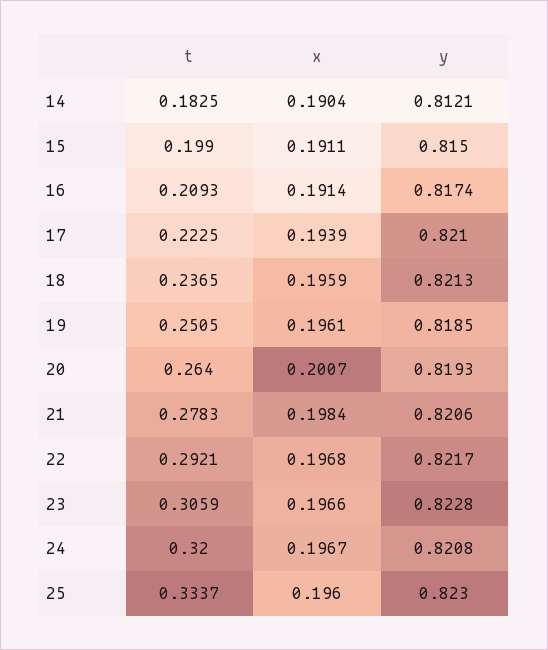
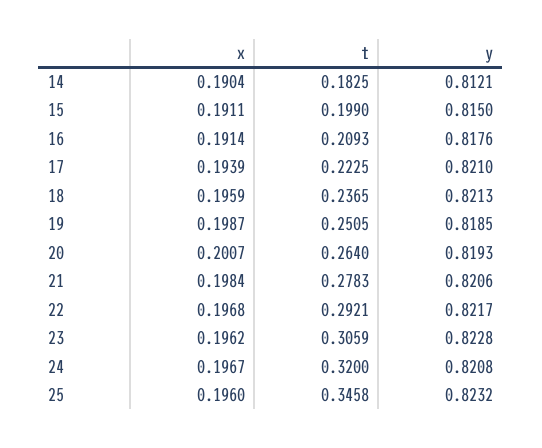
y, 16: 0.8174 -> 0.8176
x, 19: 0.1961 -> 0.1987
x, 23: 0.1966 -> 0.1962
t, 25: 0.3337 -> 0.3458
y, 25: 0.823 -> 0.8232

